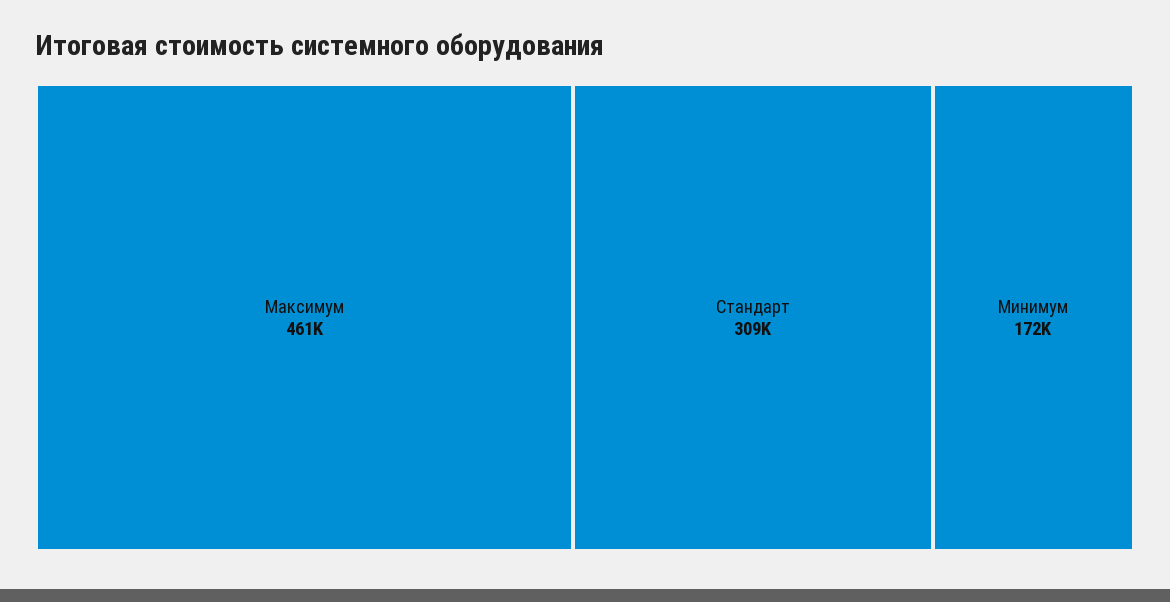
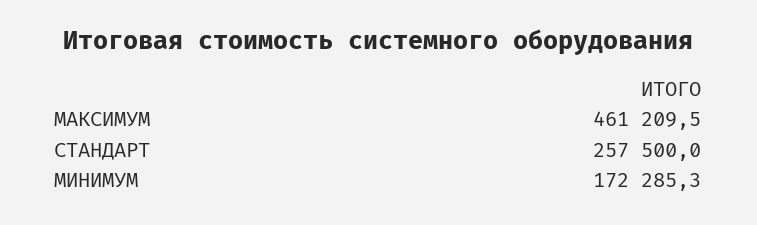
Стандарт: 309000 -> 257500

